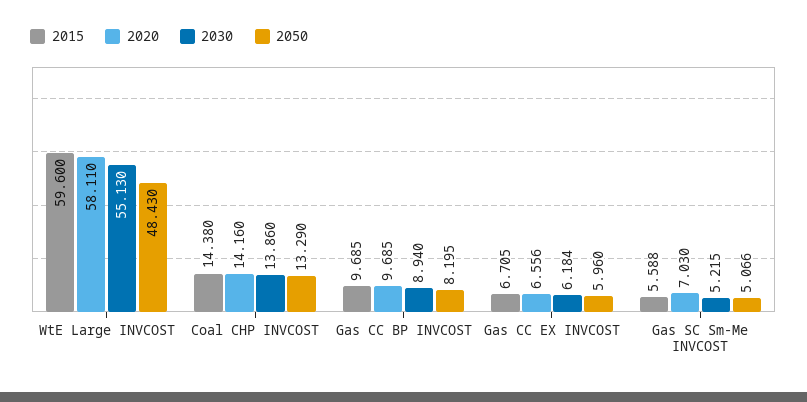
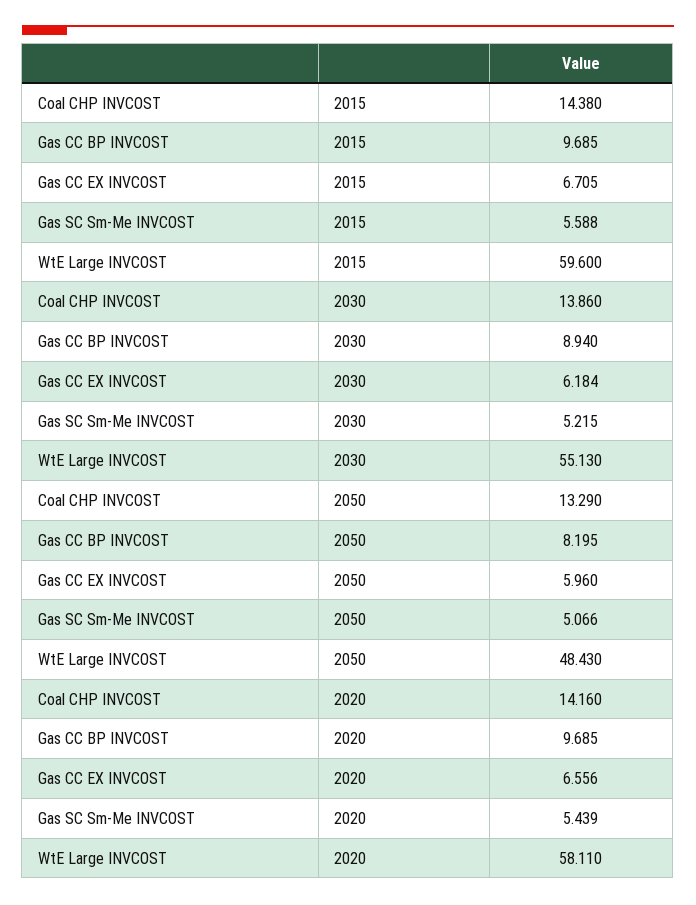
2020, Gas SC Sm-Me INVCOST: 7.03 -> 5.439

